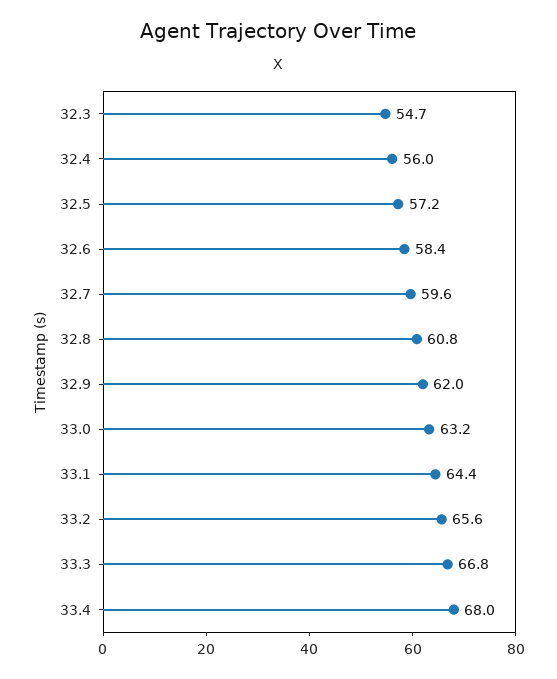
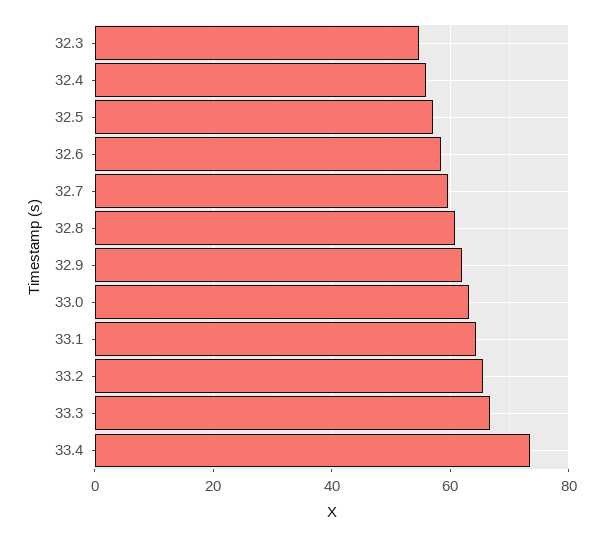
33.4: 68 -> 74

